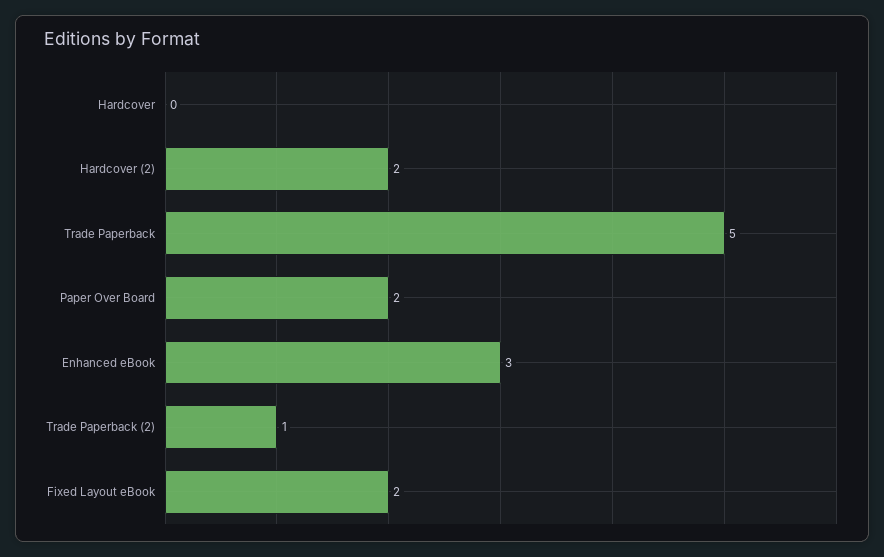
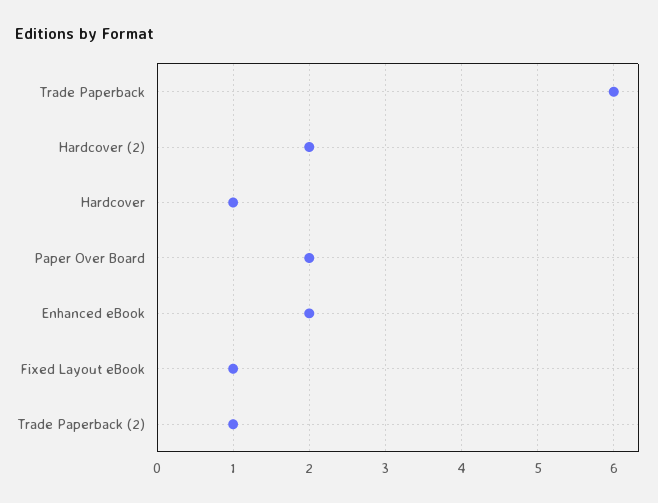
Hardcover: 0 -> 1
Trade Paperback: 5 -> 6
Enhanced eBook: 3 -> 2
Fixed Layout eBook: 2 -> 1

